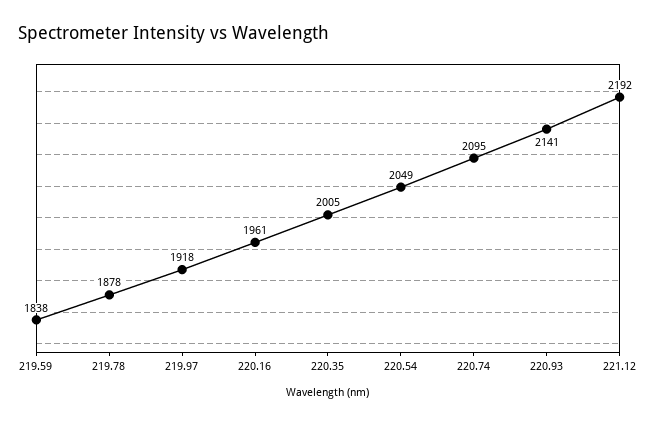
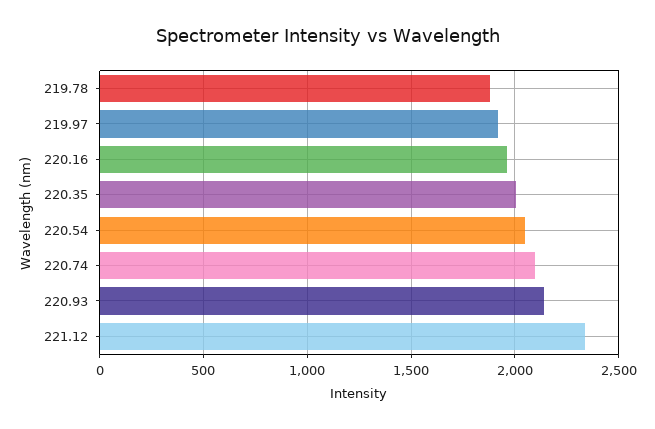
219.59: 1838 -> none
221.12: 2192 -> 2350

